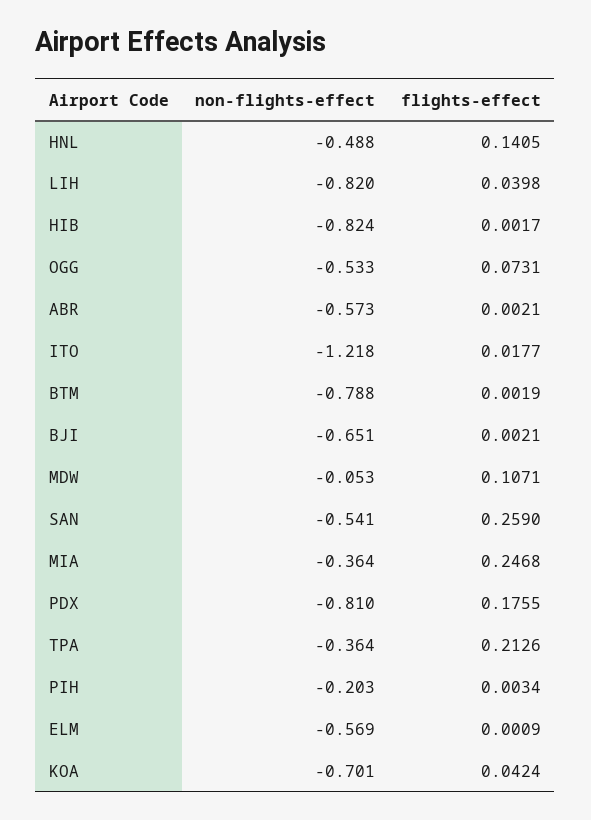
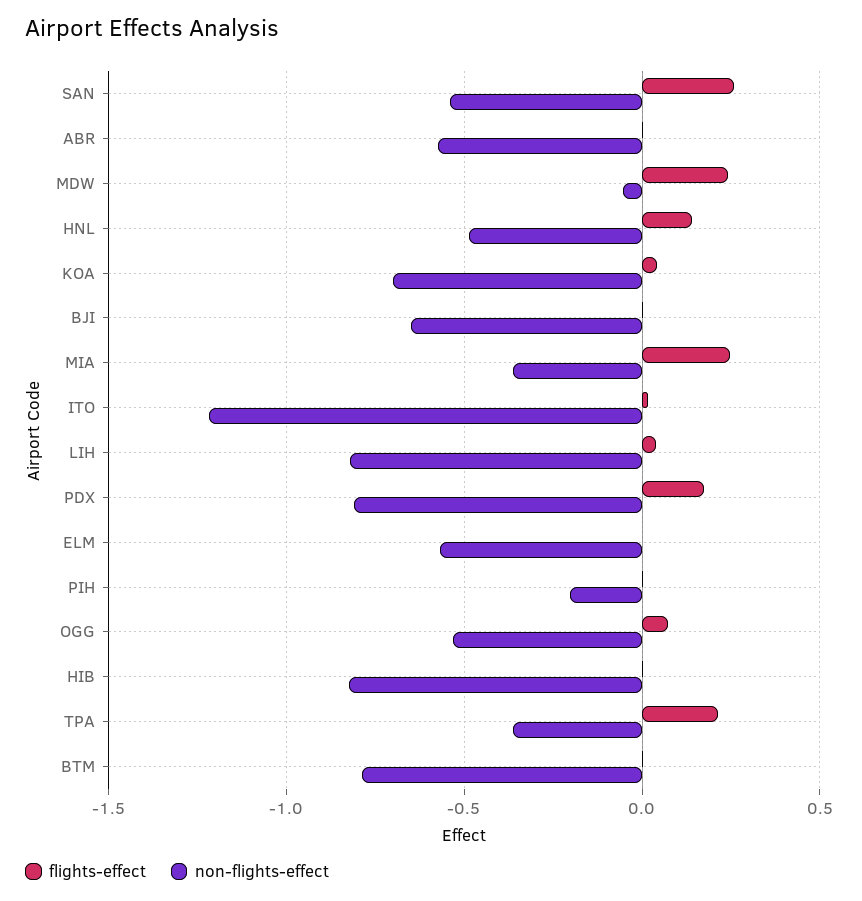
flights-effect, MDW: 0.1071 -> 0.25

